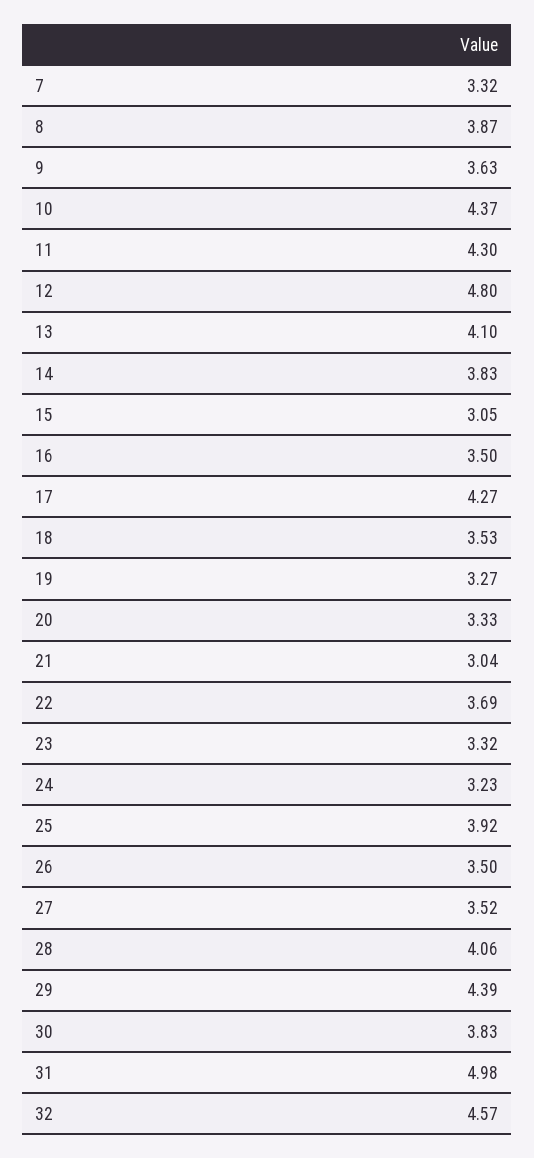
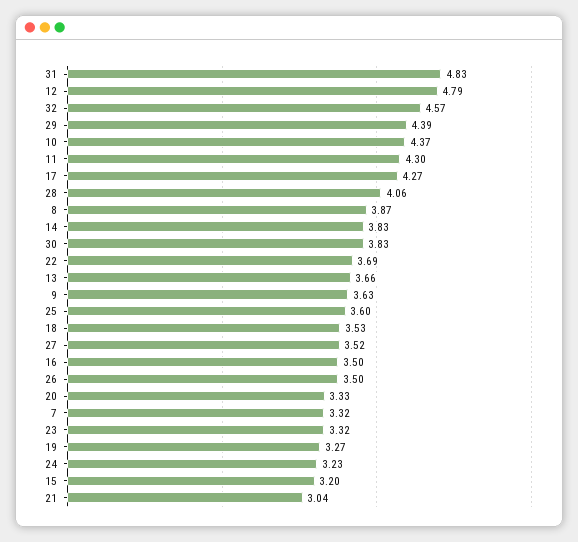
12: 4.8 -> 4.79
13: 4.1 -> 3.66
15: 3.05 -> 3.2
25: 3.92 -> 3.6
31: 4.98 -> 4.83

